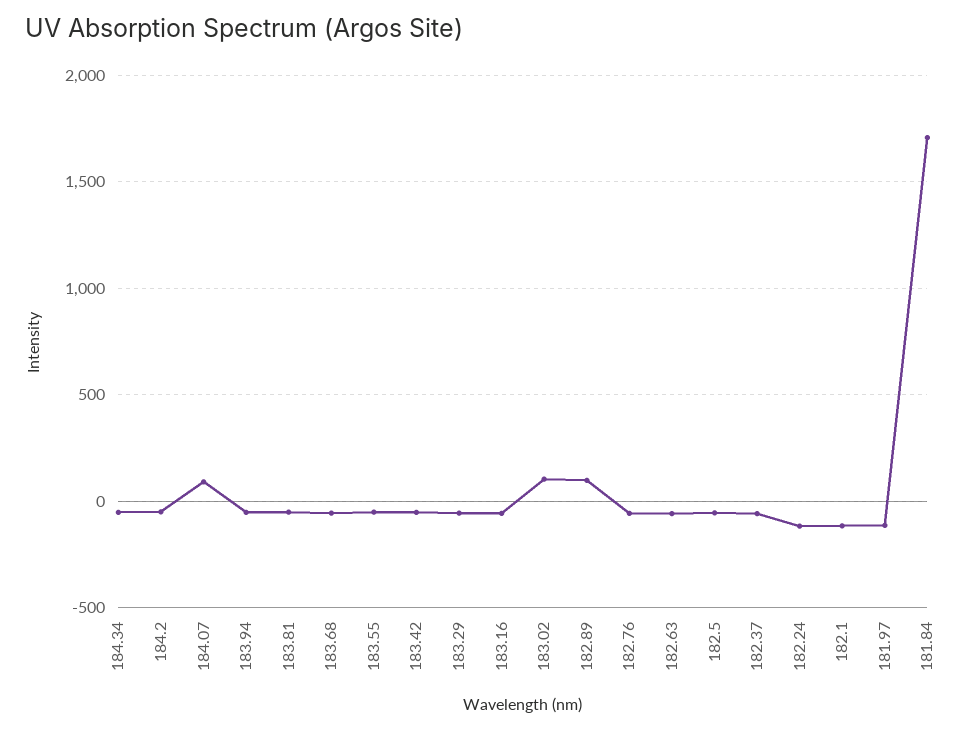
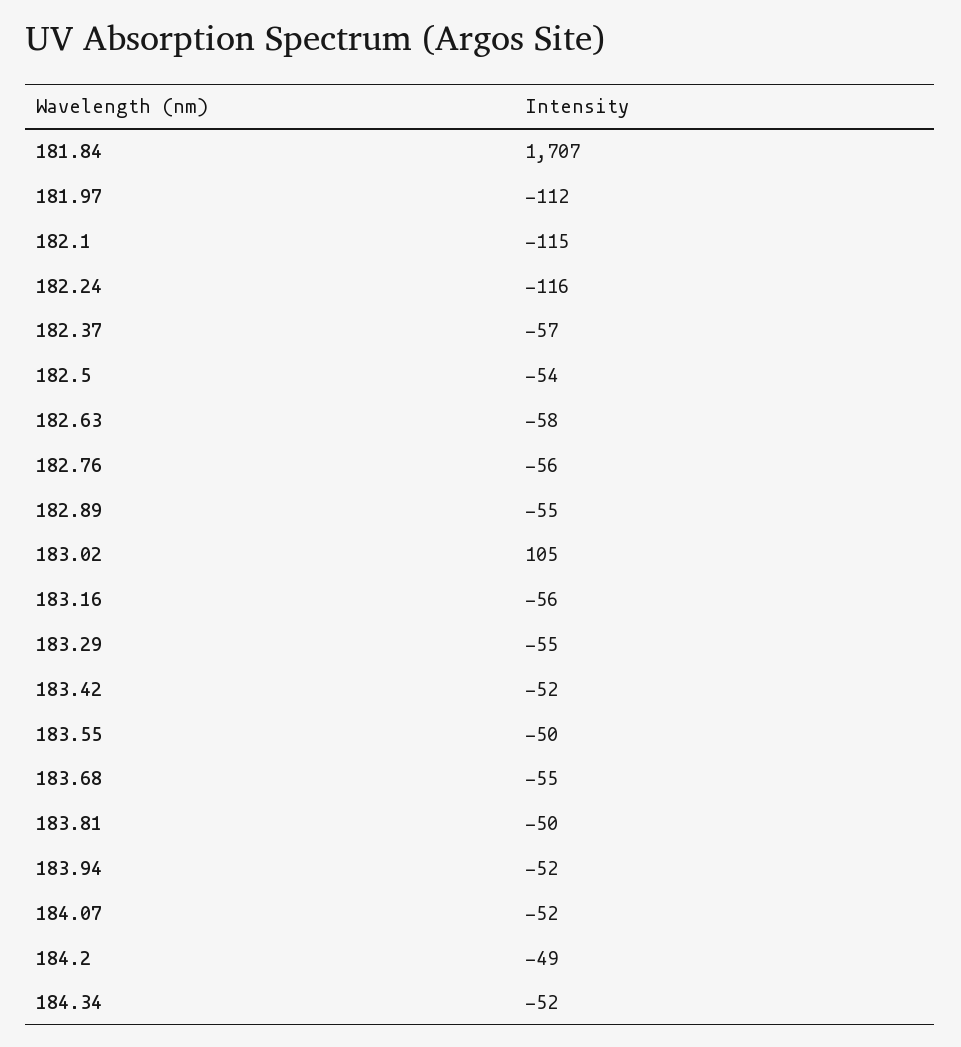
184.07: 100 -> -52
182.89: 100 -> -55

